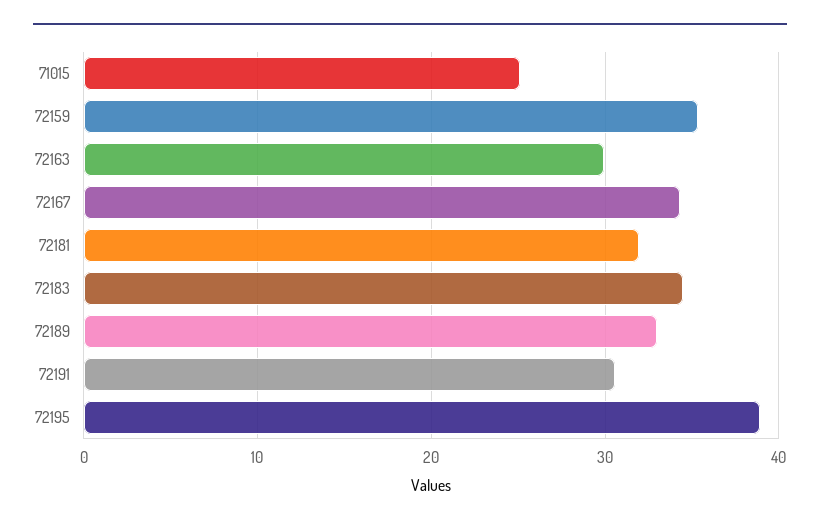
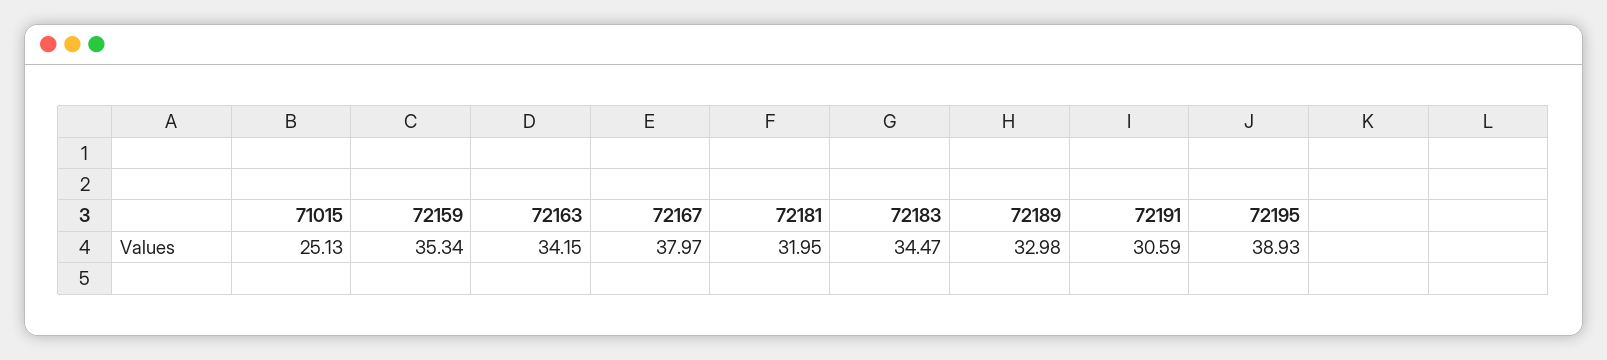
72163: 30 -> 34.15
72167: 34 -> 37.97

